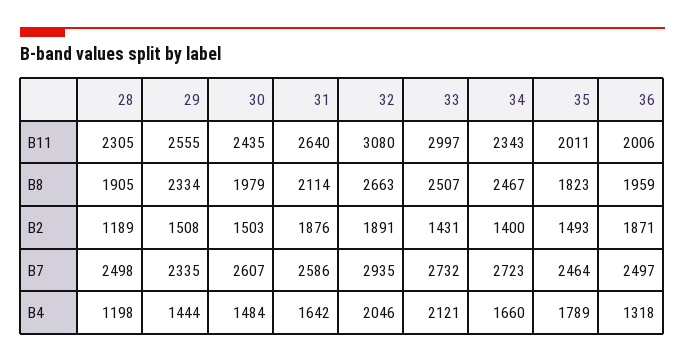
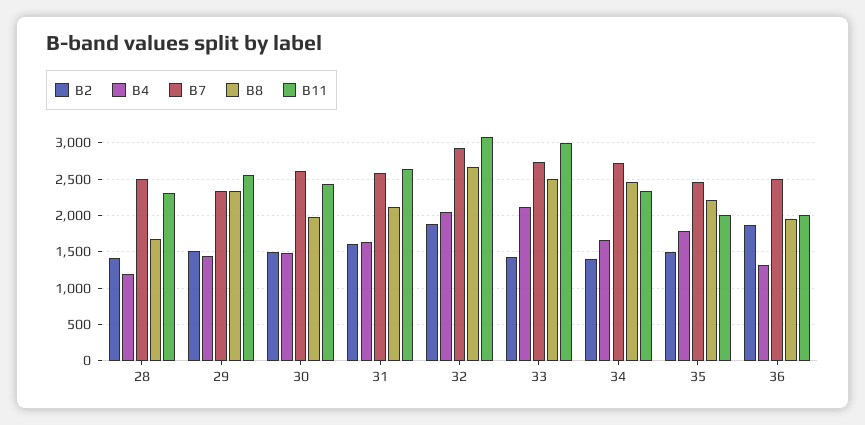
B8, 28: 1905 -> 1700
B8, 35: 1823 -> 2200
B2, 28: 1189 -> 1400
B2, 31: 1876 -> 1600

